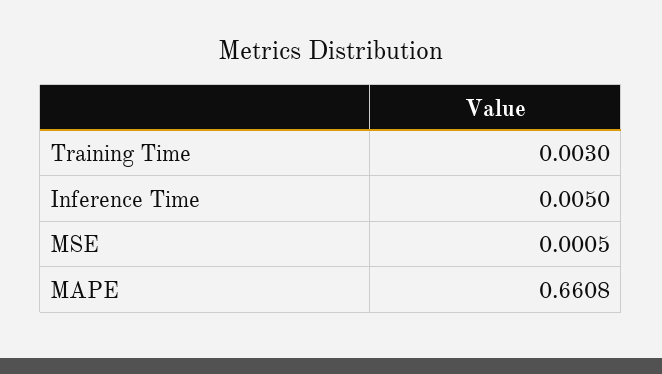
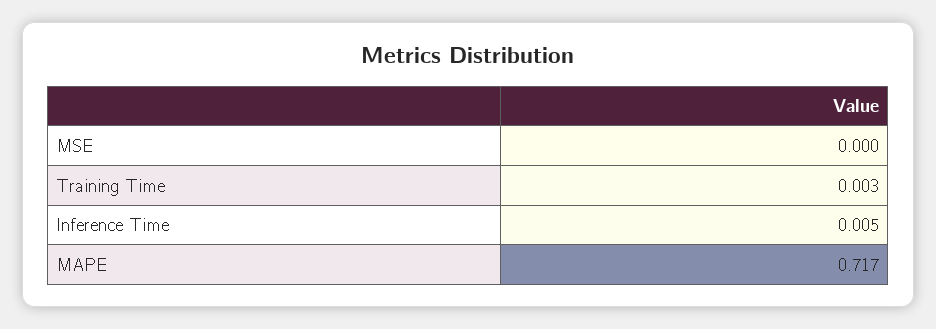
MSE: 0.0005 -> 0
MAPE: 0.6608 -> 0.717

